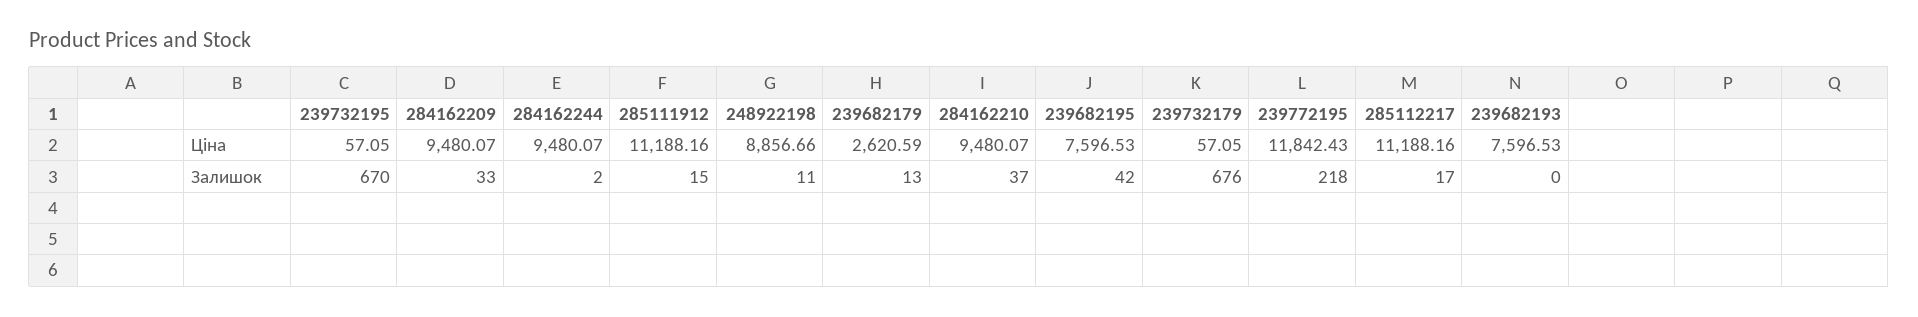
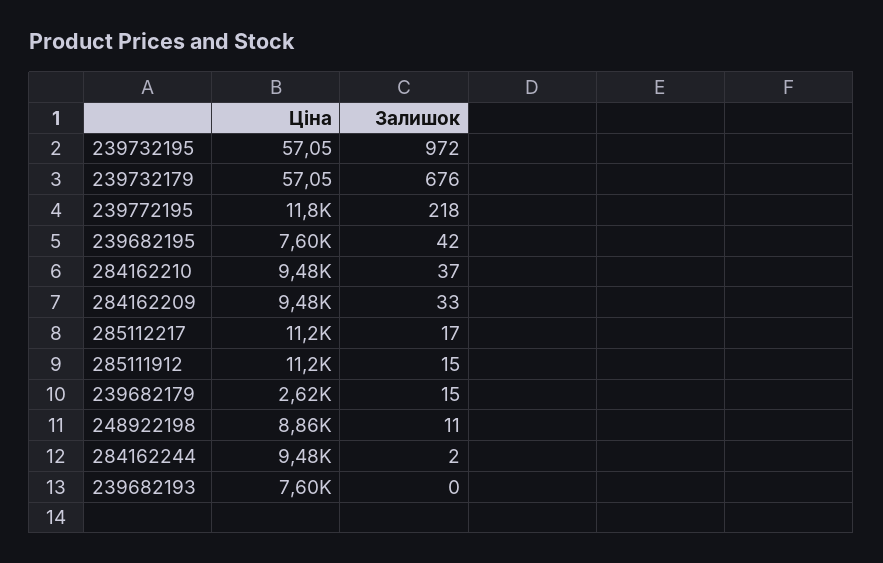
239732195, Залишок: 670 -> 972
239682179, Залишок: 13 -> 15

